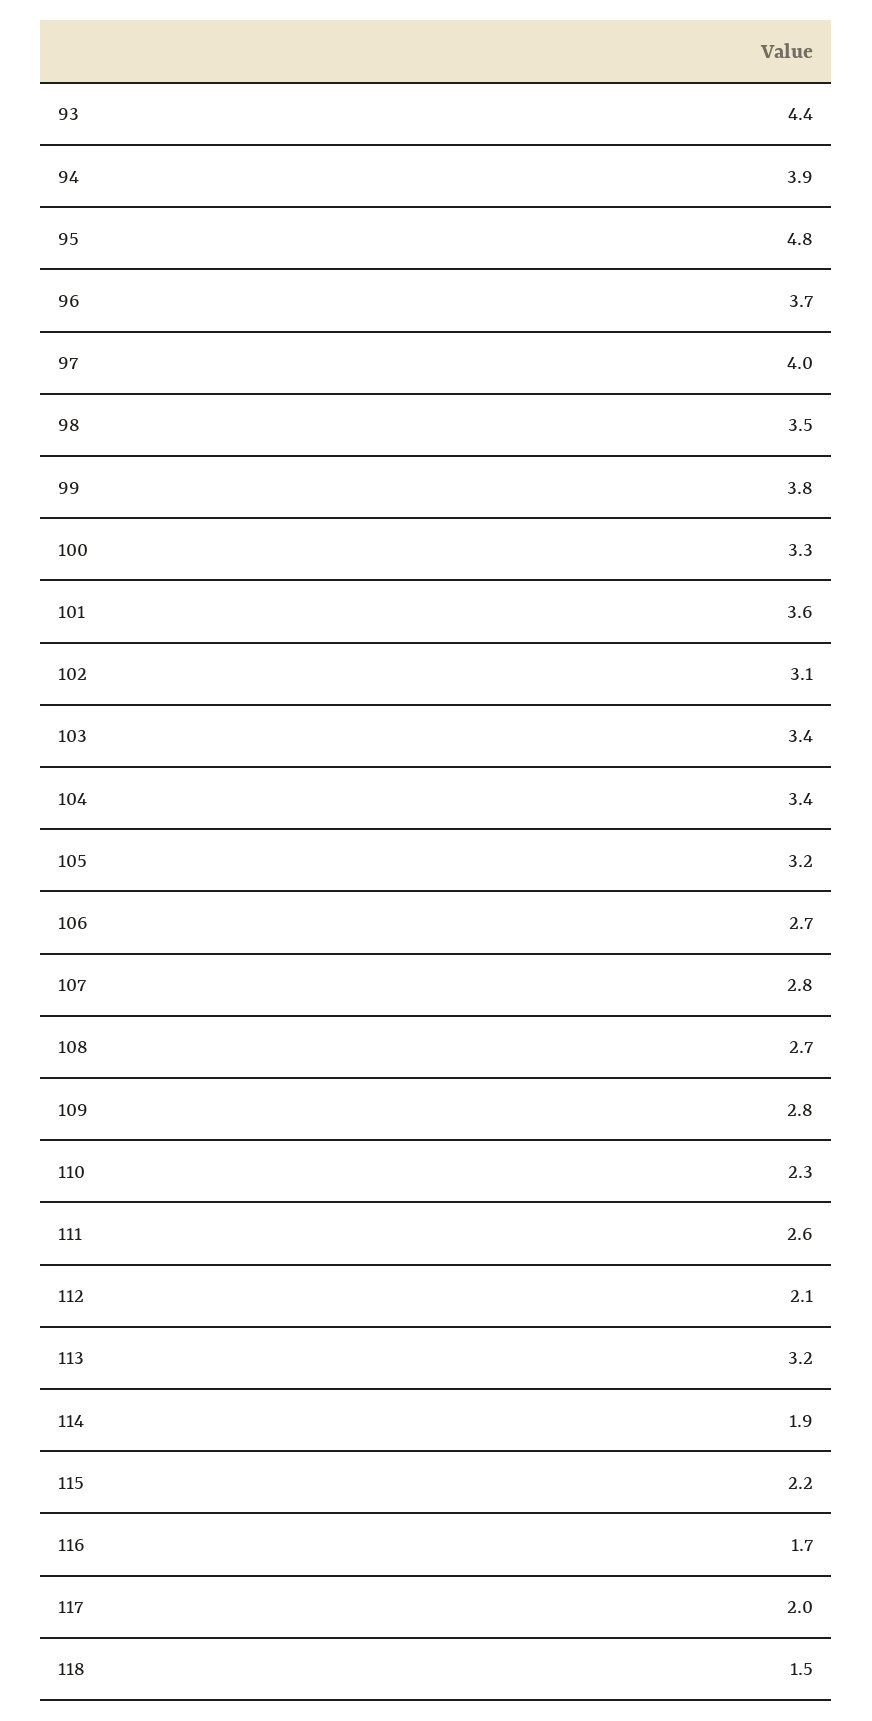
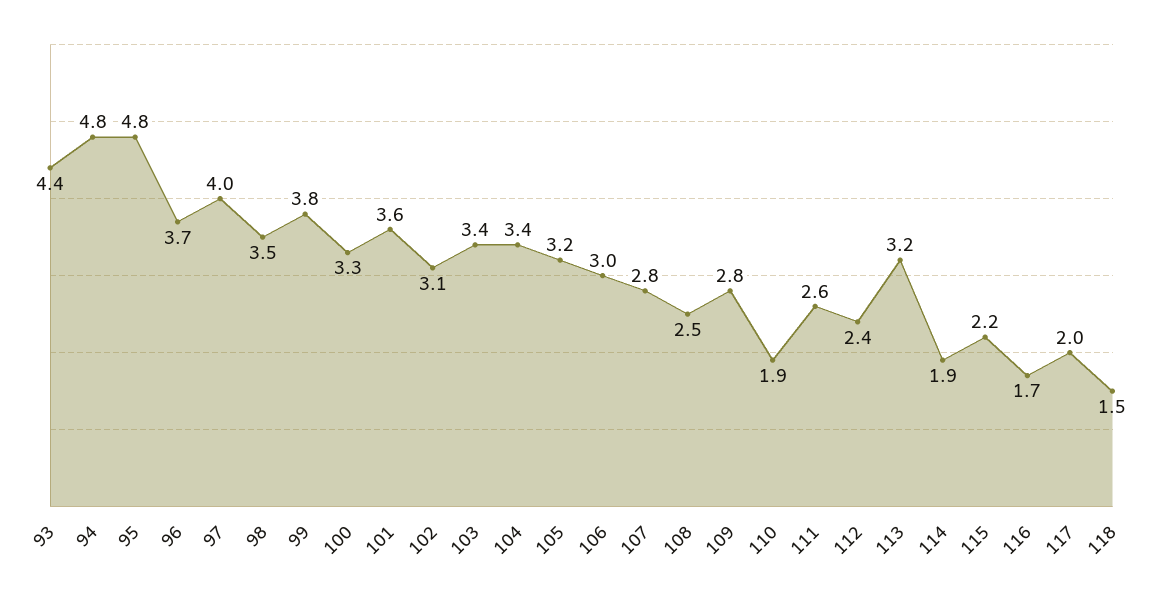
94: 3.9 -> 4.8
106: 2.7 -> 3
108: 2.7 -> 2.5
110: 2.3 -> 1.9
112: 2.1 -> 2.4

